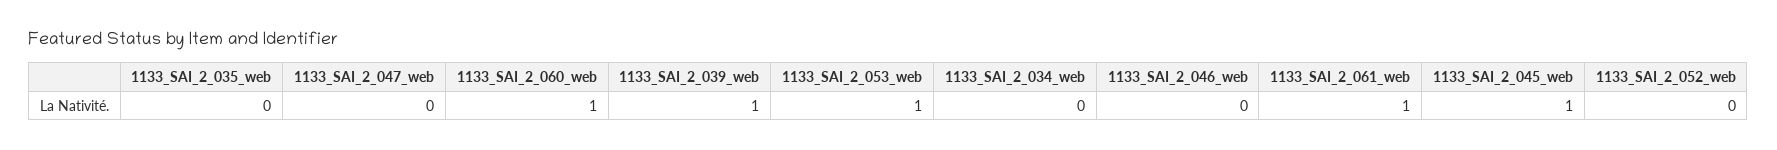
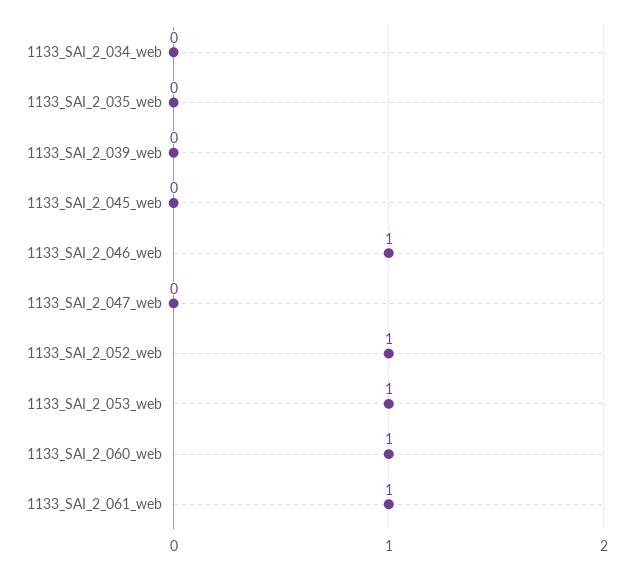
1133_SAI_2_039_web: 1 -> 0
1133_SAI_2_046_web: 0 -> 1
1133_SAI_2_045_web: 1 -> 0
1133_SAI_2_052_web: 0 -> 1

